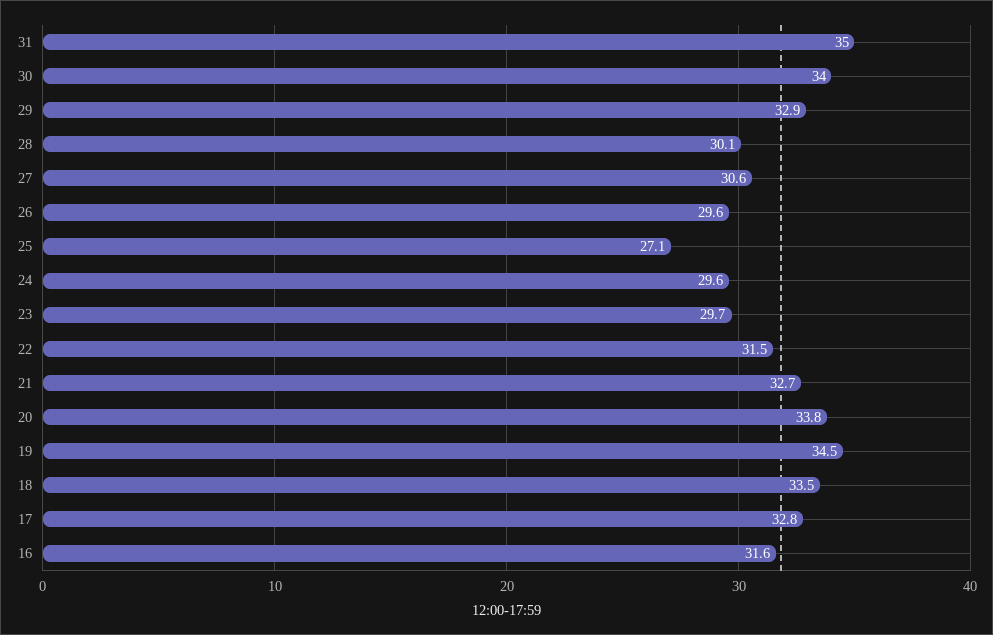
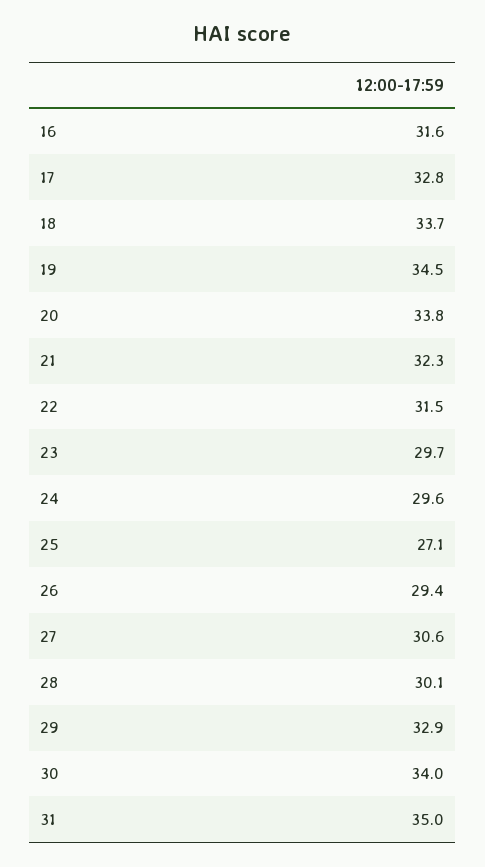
26: 29.6 -> 29.4
21: 32.7 -> 32.3
18: 33.5 -> 33.7

